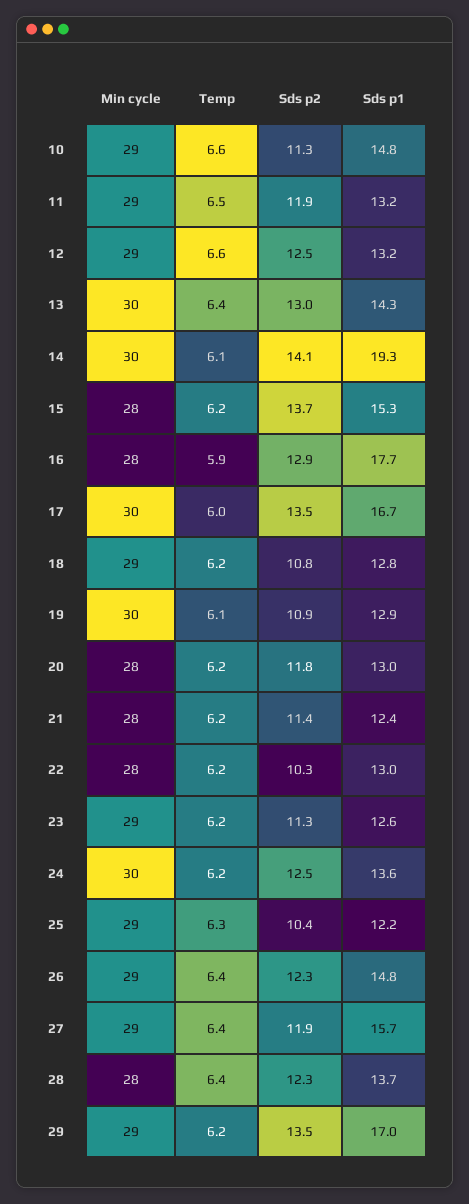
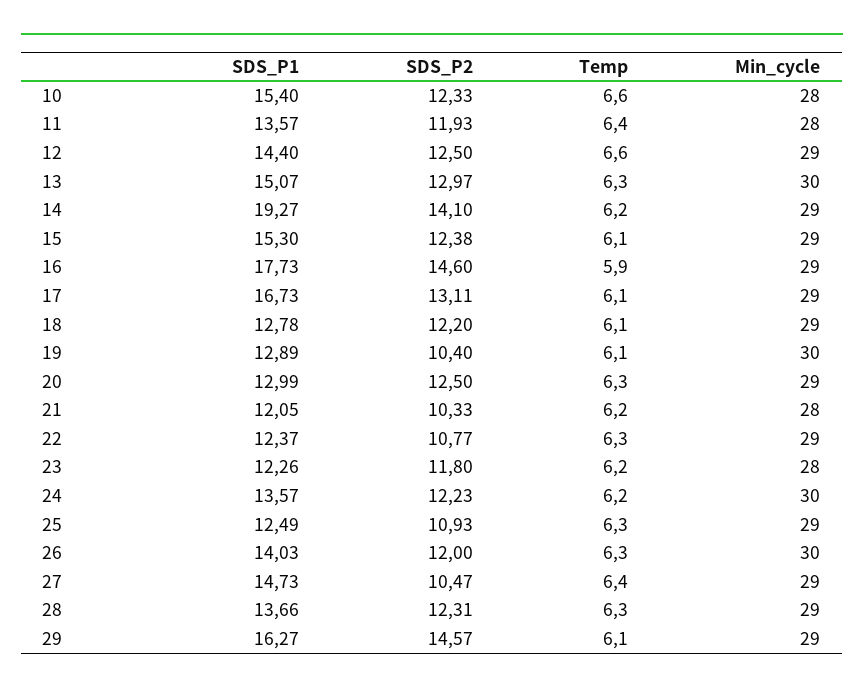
Min cycle, 10: 29 -> 28
Sds p2, 10: 11.3 -> 12.33
Sds p1, 10: 14.8 -> 15.4
Min cycle, 11: 29 -> 28
Temp, 11: 6.5 -> 6.4
Sds p1, 11: 13.2 -> 13.57
Sds p1, 12: 13.2 -> 14.4
Temp, 13: 6.4 -> 6.3
Sds p1, 13: 14.3 -> 15.07
Min cycle, 14: 30 -> 29
Temp, 14: 6.1 -> 6.2
Min cycle, 15: 28 -> 29
Temp, 15: 6.2 -> 6.1
Sds p2, 15: 13.7 -> 12.38
Min cycle, 16: 28 -> 29
Sds p2, 16: 12.9 -> 14.6
Min cycle, 17: 30 -> 29
Temp, 17: 6 -> 6.1
Sds p2, 17: 13.5 -> 13.11
Temp, 18: 6.2 -> 6.1
Sds p2, 18: 10.8 -> 12.2
Sds p2, 19: 10.9 -> 10.4
Min cycle, 20: 28 -> 29
Temp, 20: 6.2 -> 6.3
Sds p2, 20: 11.8 -> 12.5
Sds p2, 21: 11.4 -> 10.33
Sds p1, 21: 12.4 -> 12.05
Min cycle, 22: 28 -> 29
Temp, 22: 6.2 -> 6.3
Sds p2, 22: 10.3 -> 10.77
Sds p1, 22: 13 -> 12.37
Min cycle, 23: 29 -> 28
Sds p2, 23: 11.3 -> 11.8
Sds p1, 23: 12.6 -> 12.26
Sds p2, 24: 12.5 -> 12.23
Sds p2, 25: 10.4 -> 10.93
Sds p1, 25: 12.2 -> 12.49
Min cycle, 26: 29 -> 30
Temp, 26: 6.4 -> 6.3
Sds p2, 26: 12.3 -> 12
Sds p1, 26: 14.8 -> 14.03
Sds p2, 27: 11.9 -> 10.47
Sds p1, 27: 15.7 -> 14.73
Min cycle, 28: 28 -> 29
Temp, 28: 6.4 -> 6.3
Temp, 29: 6.2 -> 6.1
Sds p2, 29: 13.5 -> 14.57
Sds p1, 29: 17 -> 16.27

